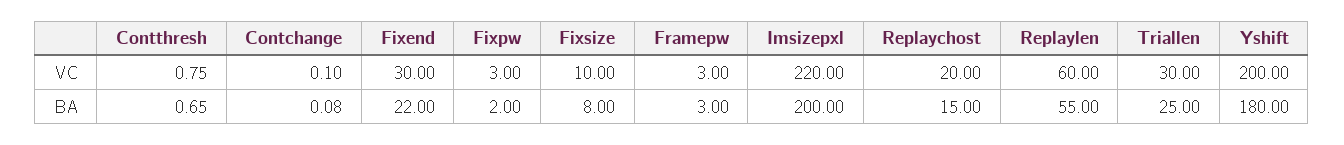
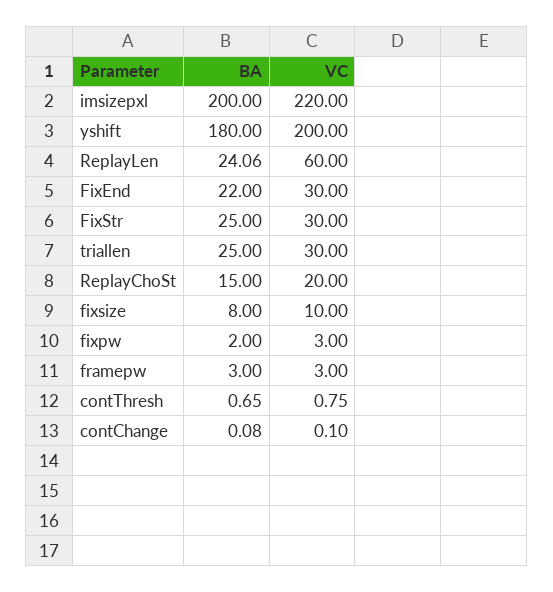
Replaylen, BA: 55 -> 24.06
FixStr, BA: none -> 25
FixStr, VC: none -> 30

